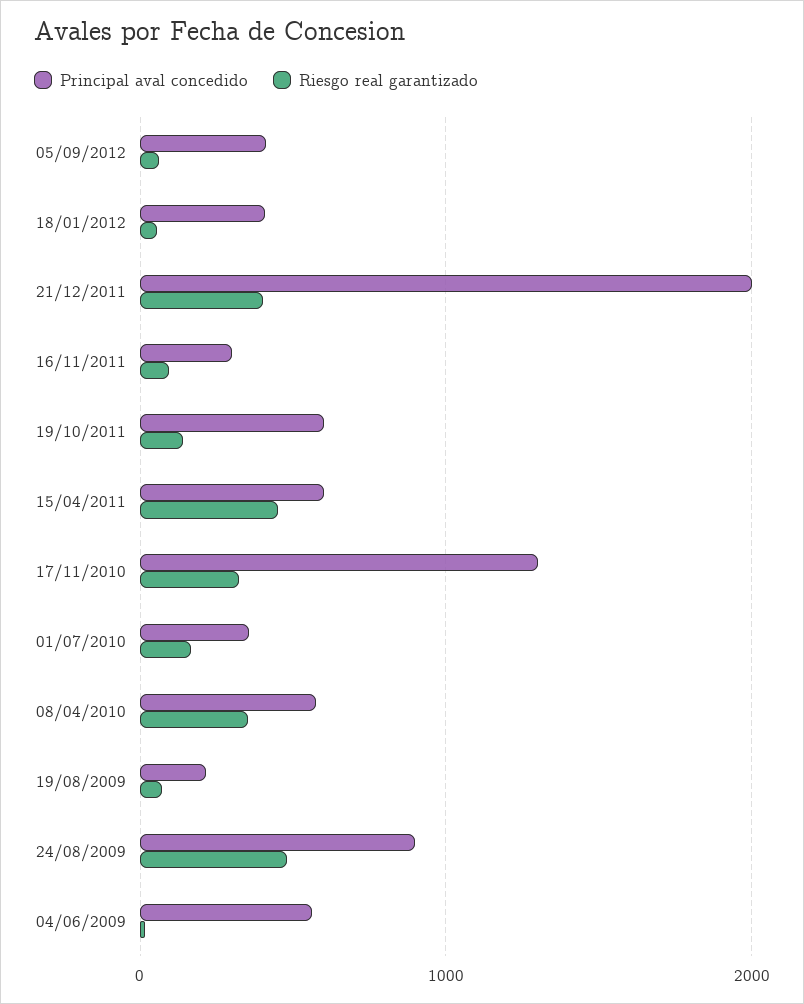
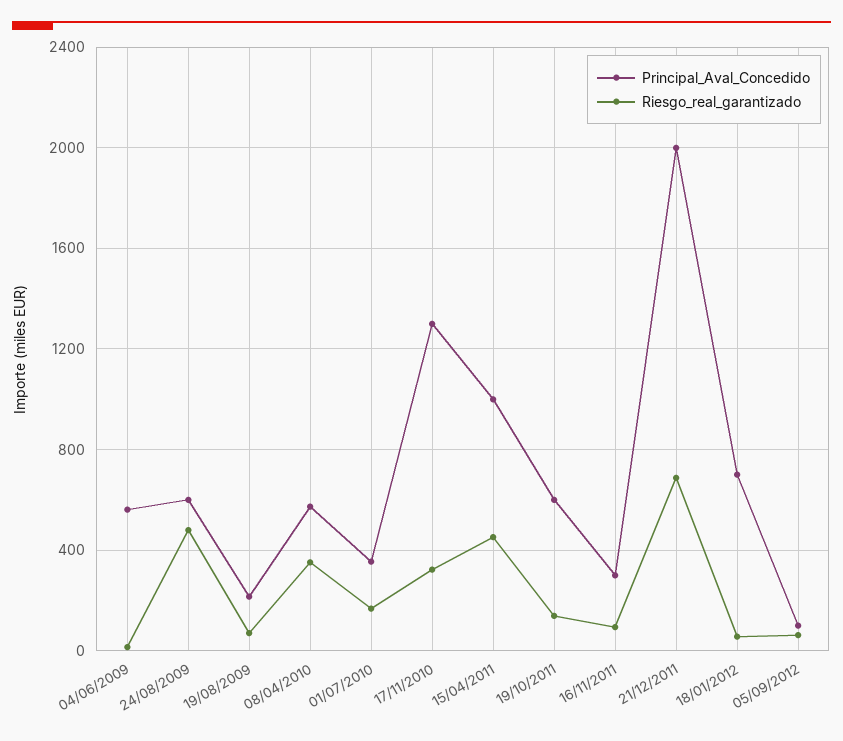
Principal aval concedido, 05/09/2012: 400 -> 100
Principal aval concedido, 18/01/2012: 400 -> 700
Riesgo real garantizado, 21/12/2011: 400 -> 700
Principal aval concedido, 15/04/2011: 600 -> 1000
Principal aval concedido, 24/08/2009: 900 -> 600

